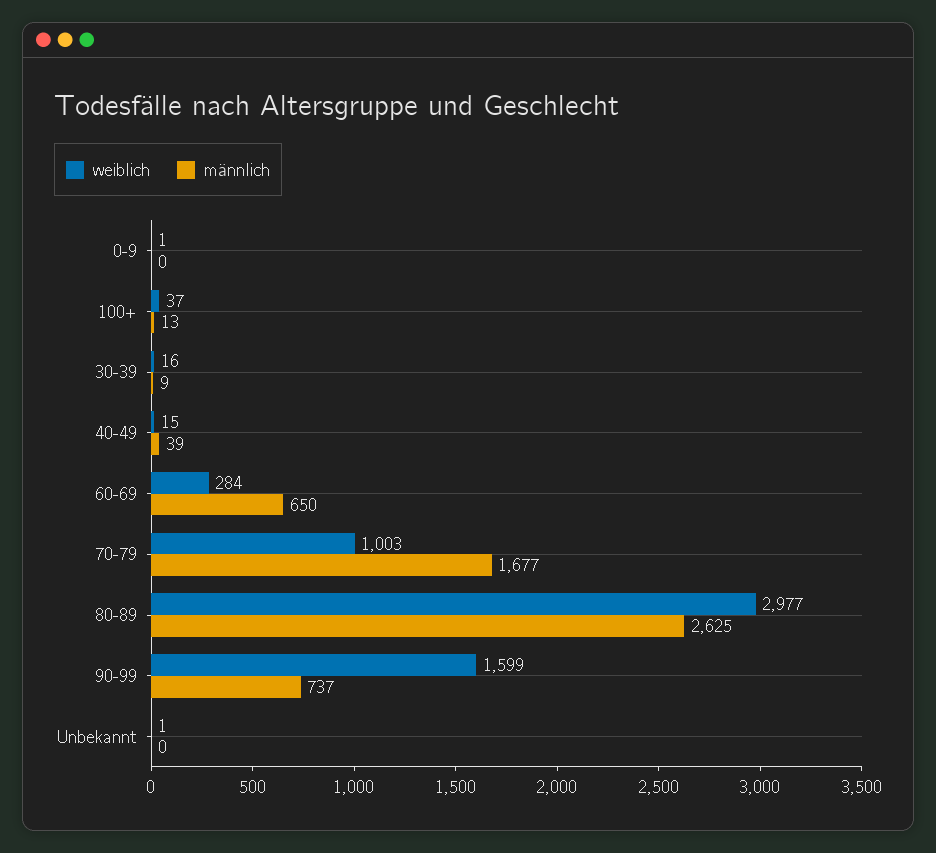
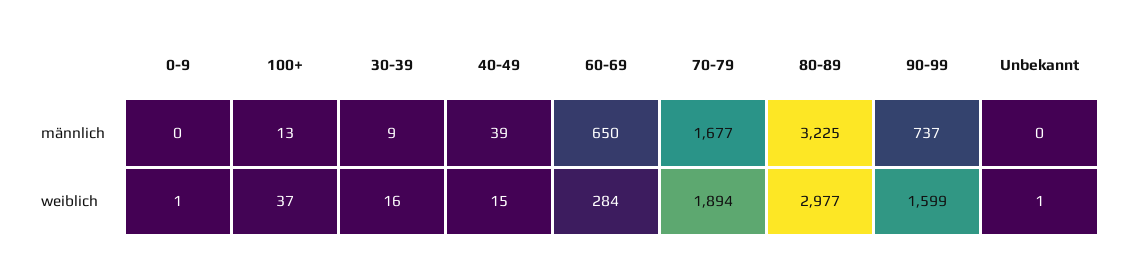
weiblich, 70-79: 1003 -> 1894
männlich, 80-89: 2625 -> 3225

